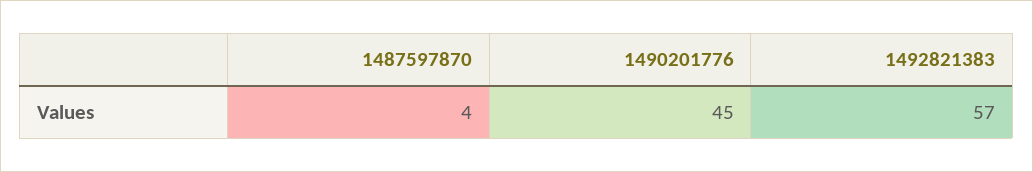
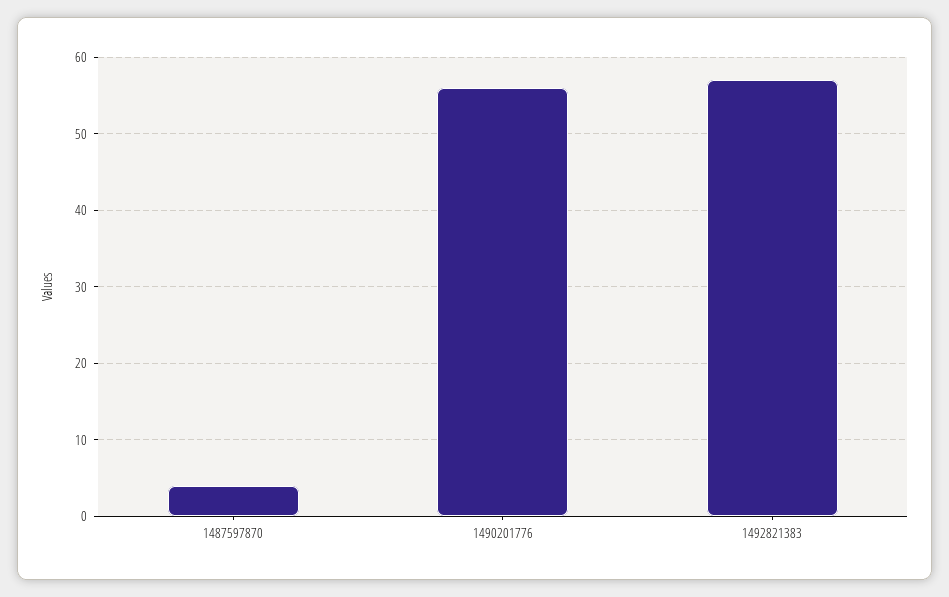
1490201776: 45 -> 56

